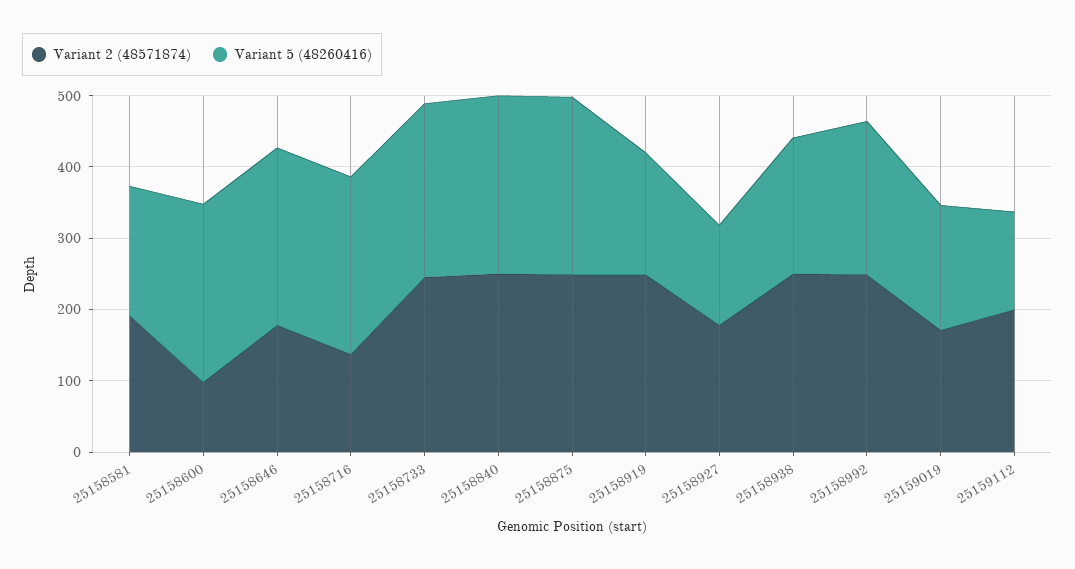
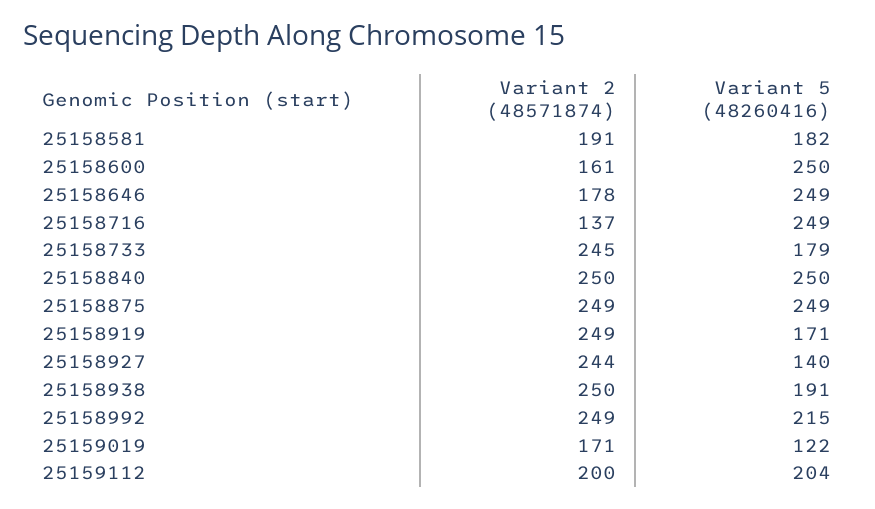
Variant 2 (48571874), 25158600: 100 -> 161
Variant 5 (48260416), 25158733: 240 -> 179
Variant 2 (48571874), 25158927: 180 -> 244
Variant 5 (48260416), 25159019: 180 -> 122
Variant 5 (48260416), 25159112: 140 -> 204

